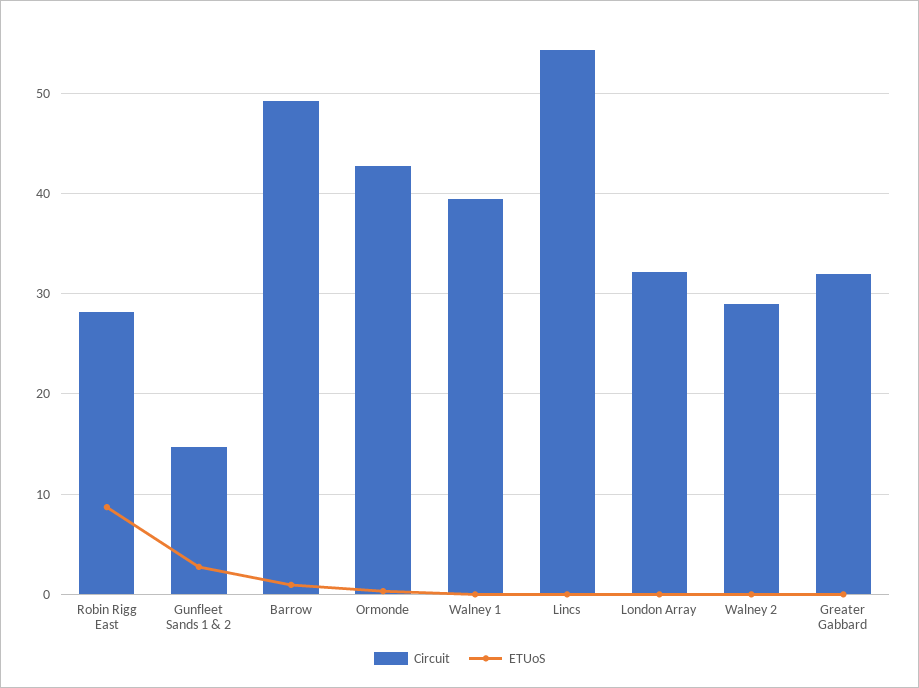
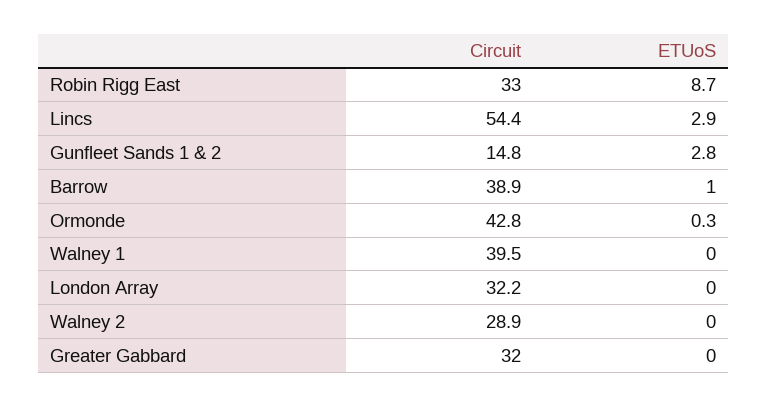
Circuit, Robin Rigg East: 28 -> 33
Circuit, Barrow: 49 -> 38.9
ETUoS, Lincs: 0 -> 2.9

